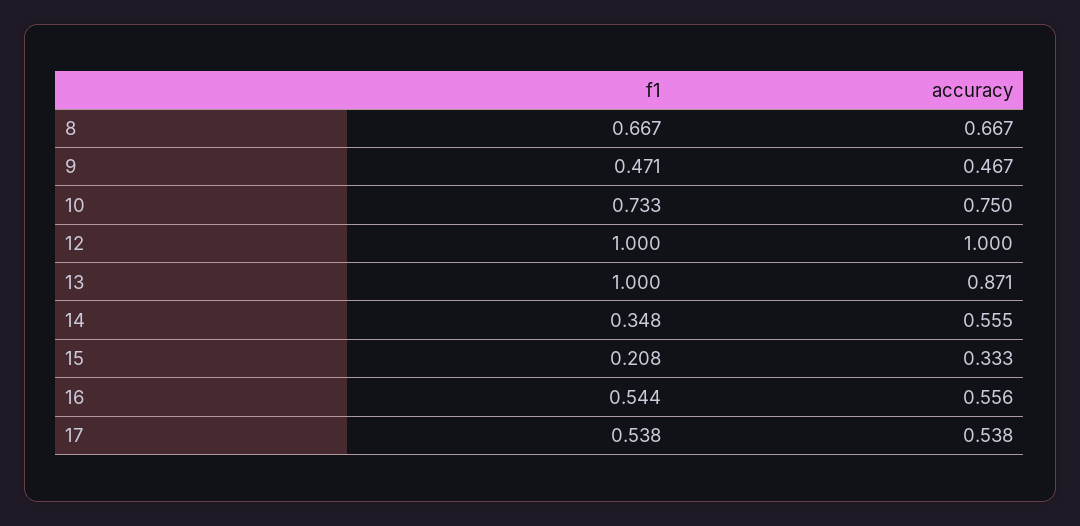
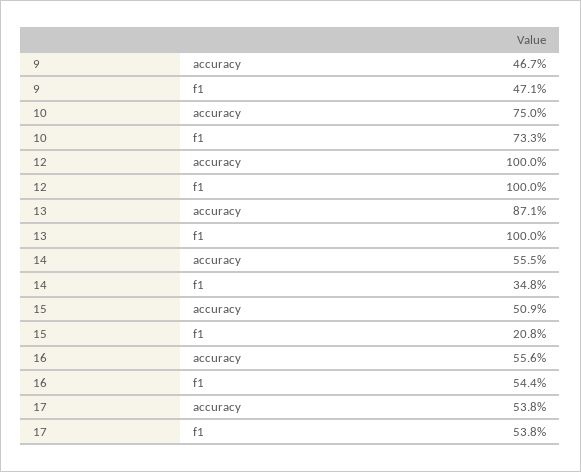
f1, 8: 0.667 -> none
accuracy, 8: 0.667 -> none
accuracy, 15: 0.333 -> 0.509

